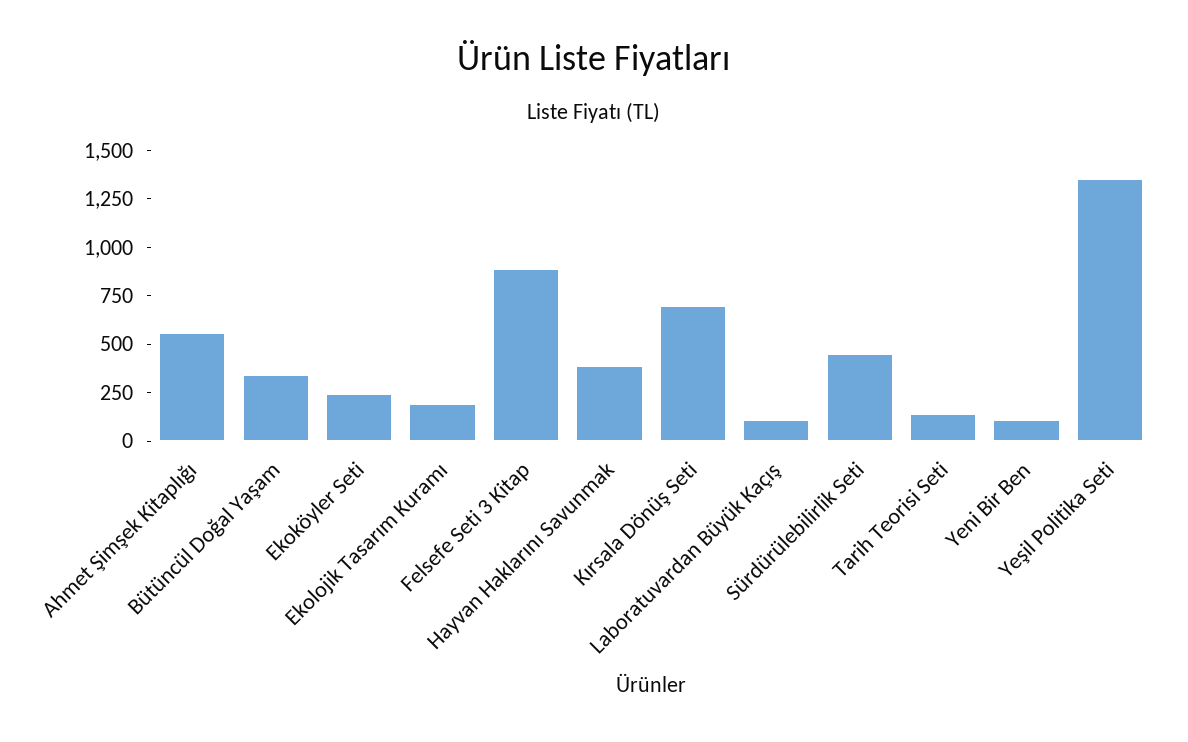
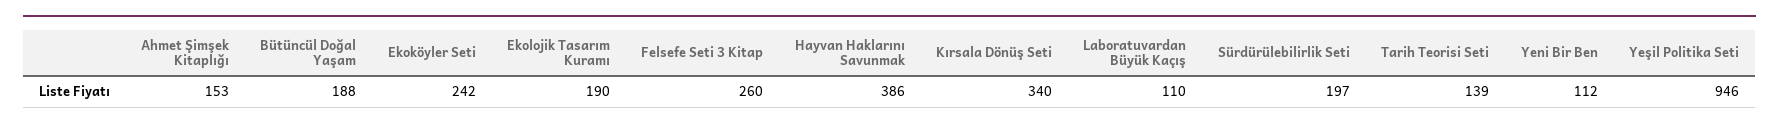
Ahmet Şimşek Kitaplığı: 550 -> 153
Bütüncül Doğal Yaşam: 350 -> 188
Felsefe Seti 3 Kitap: 900 -> 260
Kırsala Dönüş Seti: 700 -> 340
Sürdürülebilirlik Seti: 450 -> 197
Yeşil Politika Seti: 1350 -> 946

